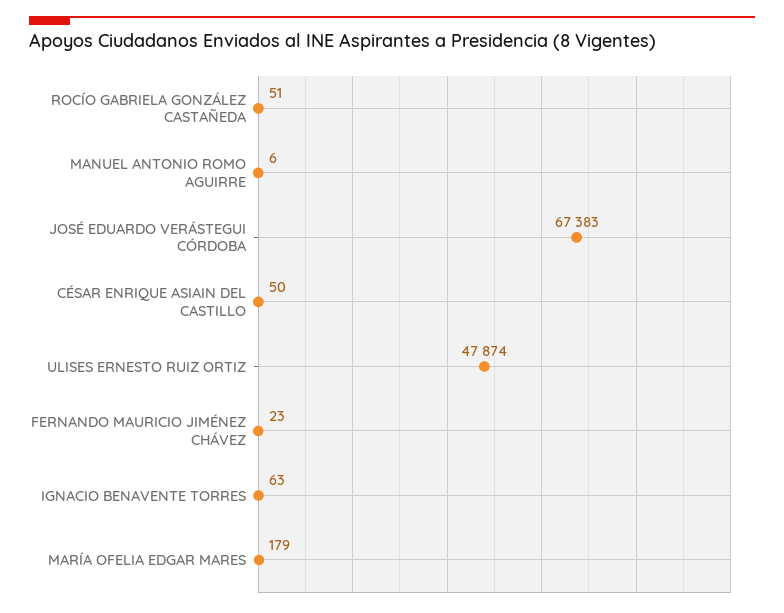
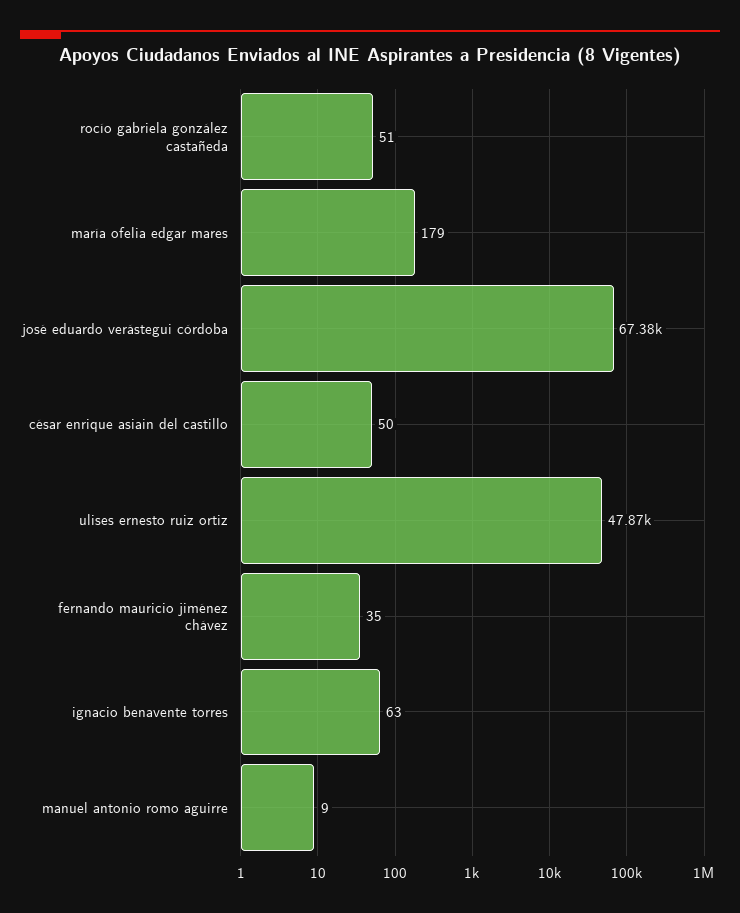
MANUEL ANTONIO ROMO AGUIRRE: 6 -> 9
FERNANDO MAURICIO JIMÉNEZ CHÁVEZ: 23 -> 35

